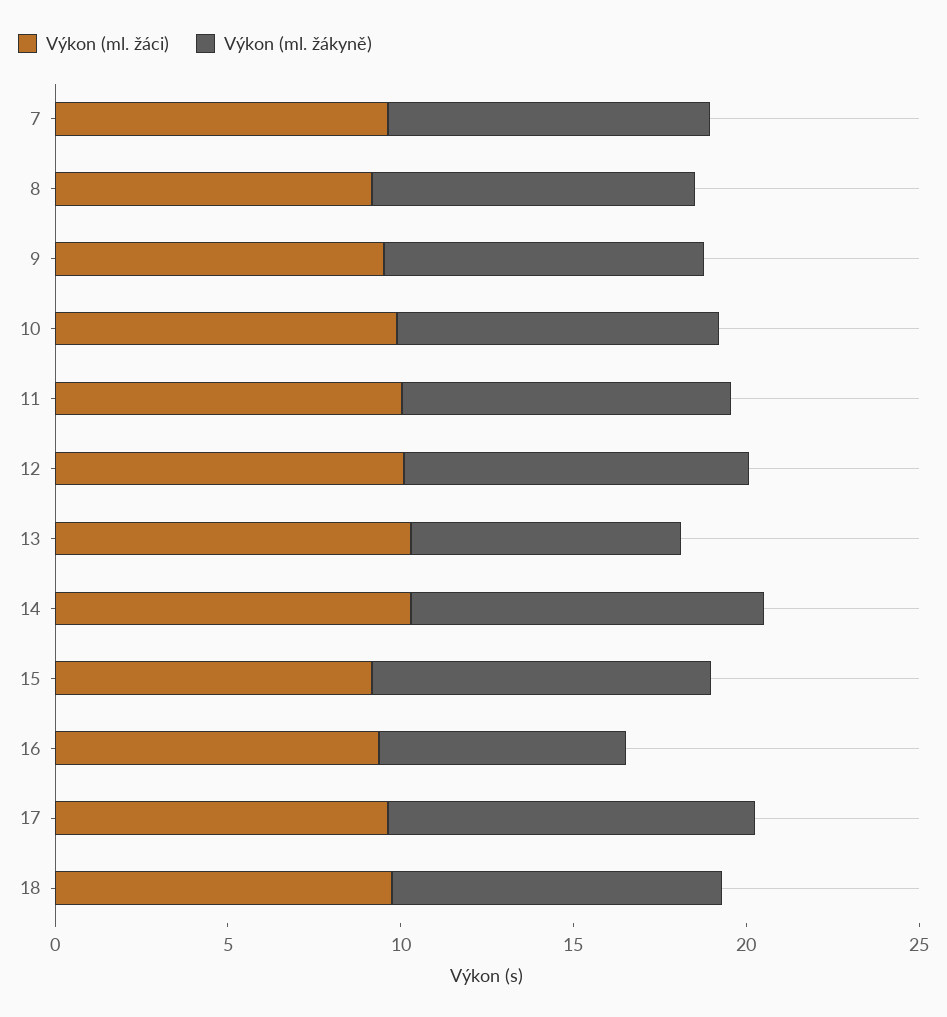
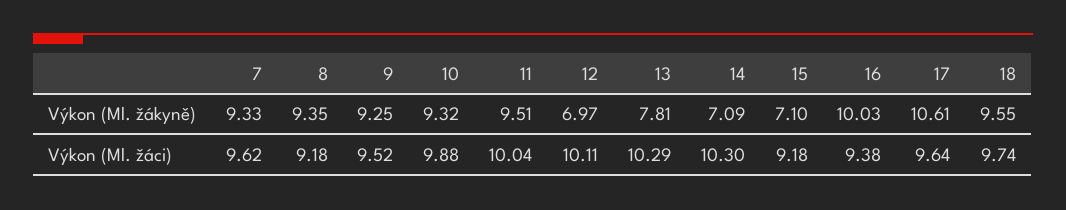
Výkon (ml. žákyně), 12: 10 -> 6.97
Výkon (ml. žákyně), 14: 10 -> 7.09
Výkon (ml. žákyně), 15: 10 -> 7.1
Výkon (ml. žákyně), 16: 7 -> 10.03

